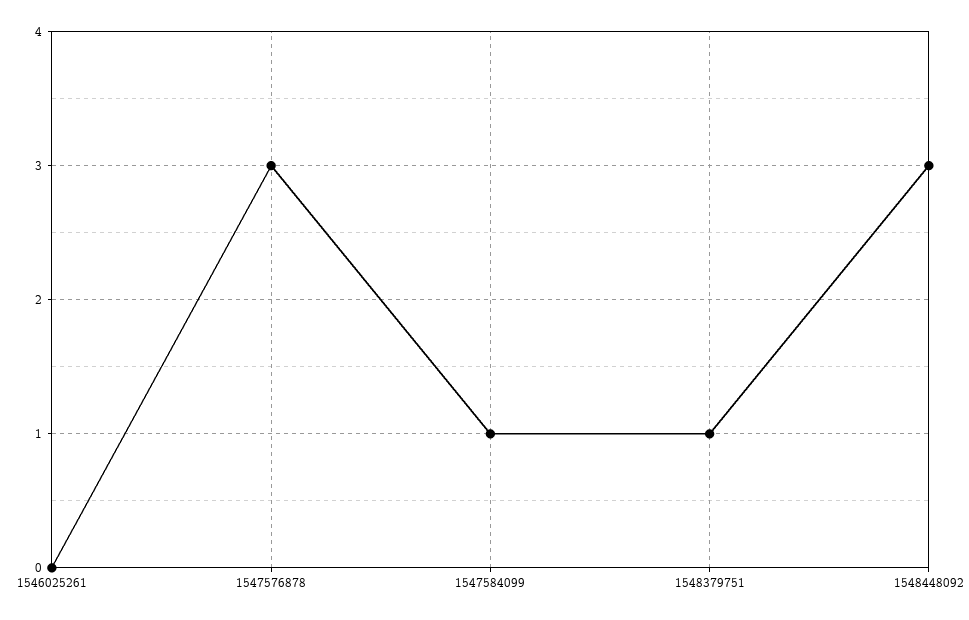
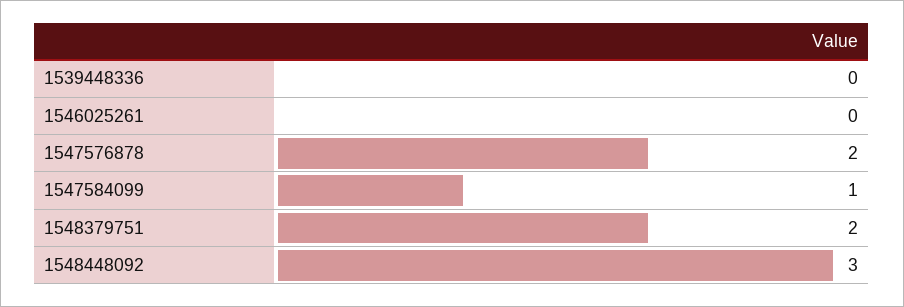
1547576878: 3 -> 2
1548379751: 1 -> 2
1539448336: none -> 0

